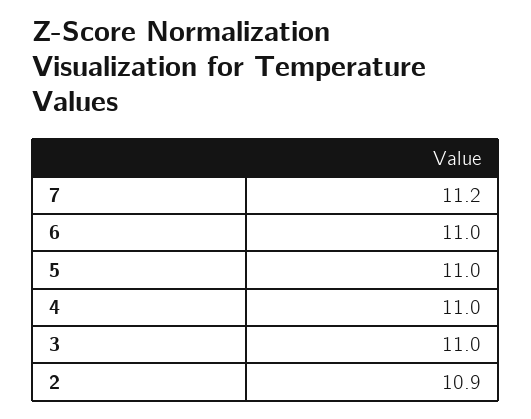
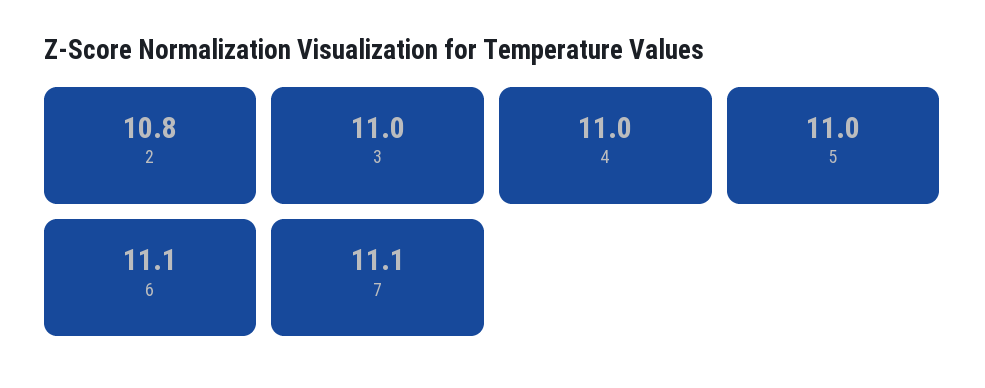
7: 11.2 -> 11.1
6: 11 -> 11.1
2: 10.9 -> 10.8

